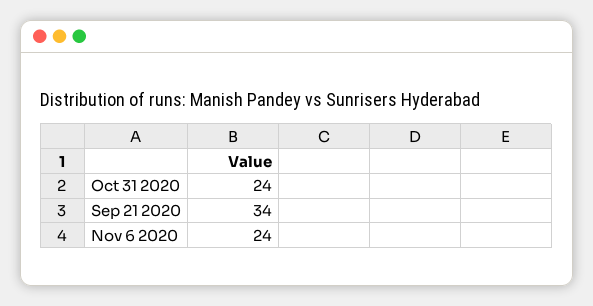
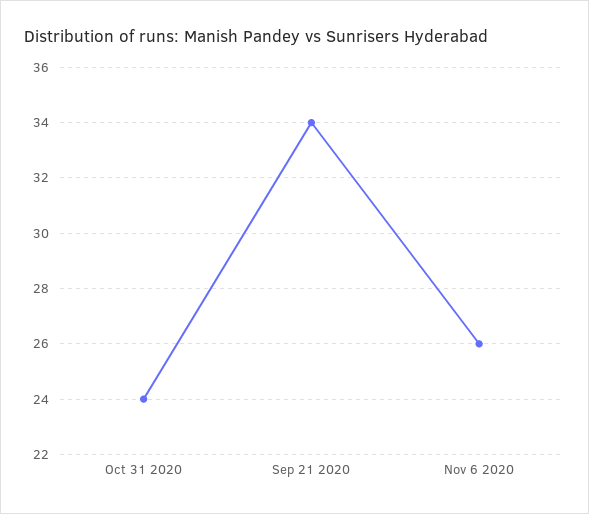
Nov 6 2020: 24 -> 26

